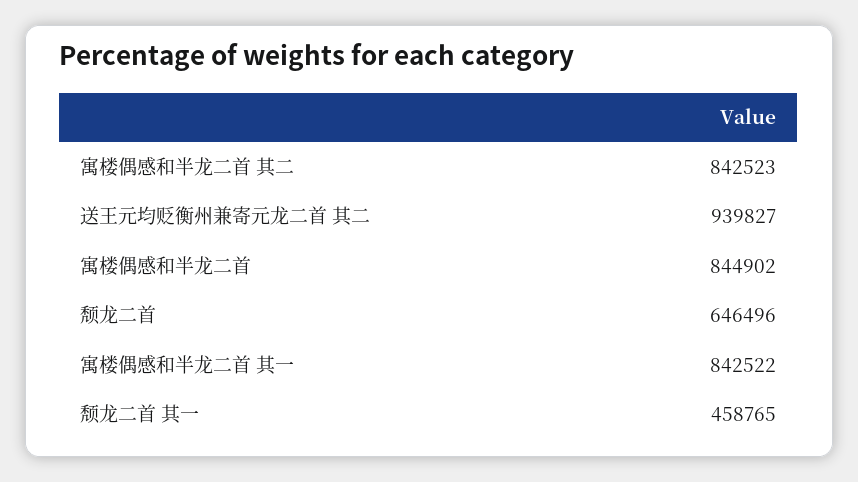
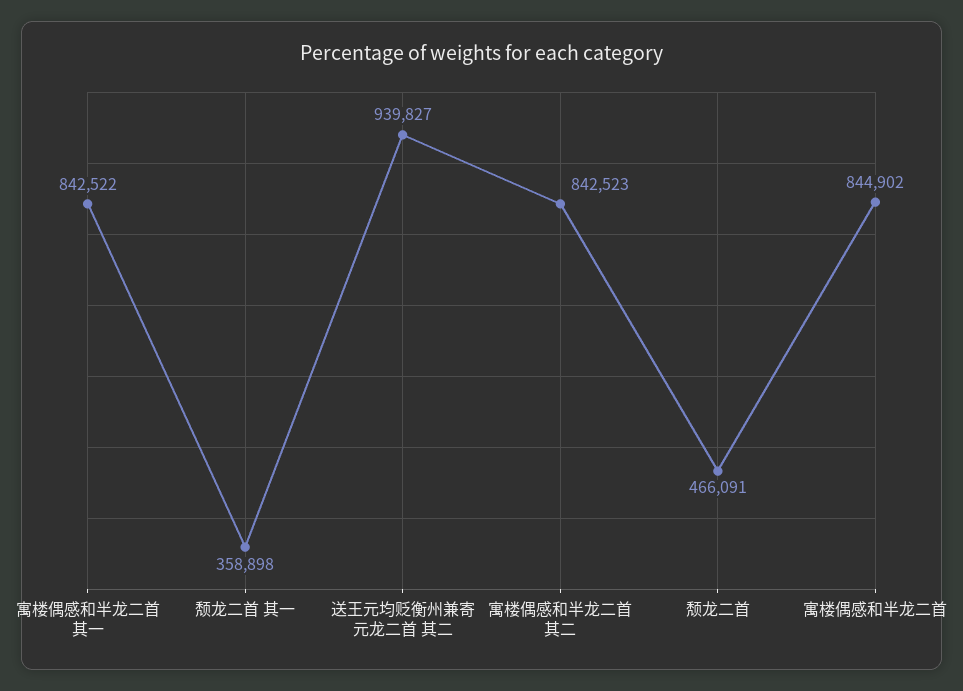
颓龙二首: 646496 -> 466091
颓龙二首 其一: 458765 -> 358898

